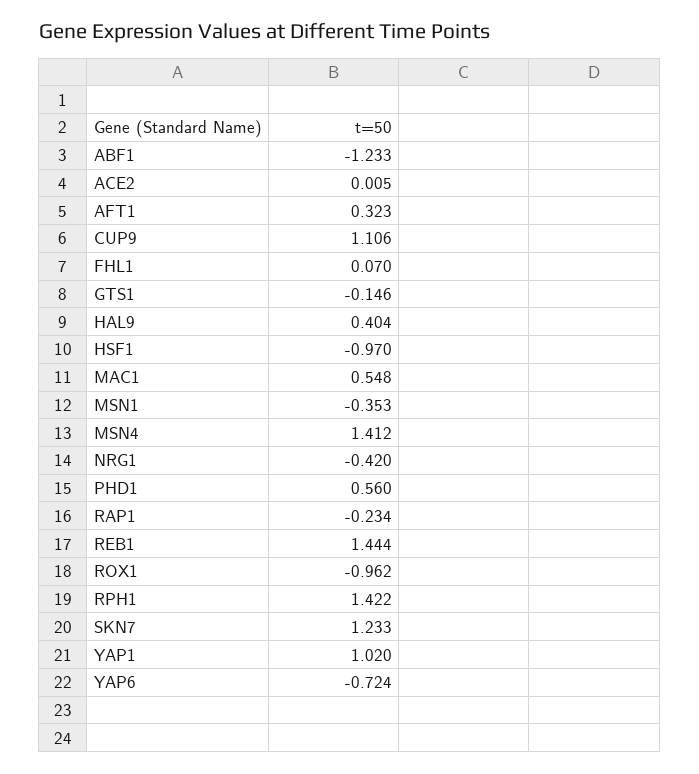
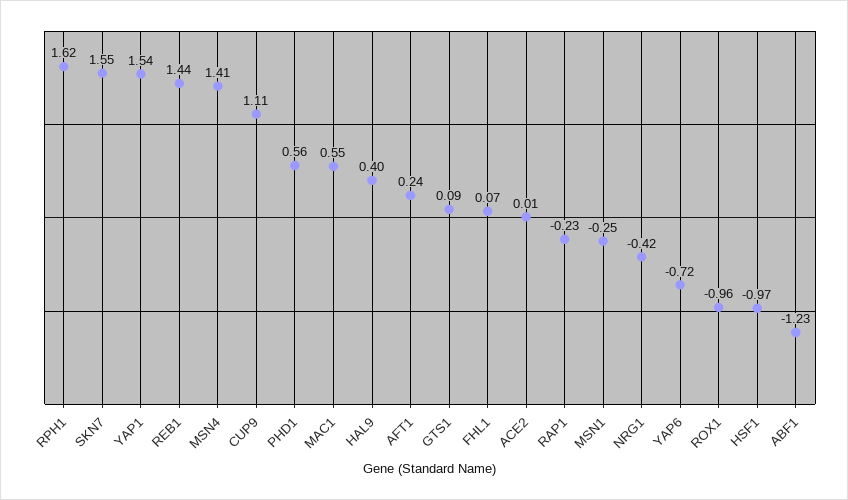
AFT1: 0.323 -> 0.24
GTS1: -0.146 -> 0.09
MSN1: -0.353 -> -0.25
RPH1: 1.422 -> 1.62
SKN7: 1.233 -> 1.55
YAP1: 1.02 -> 1.54

